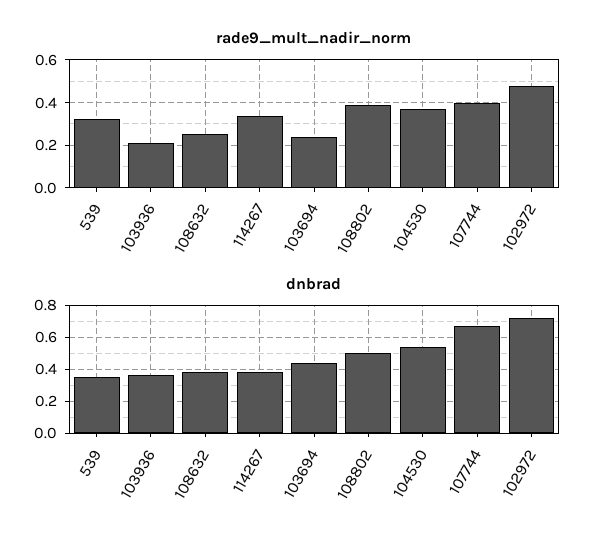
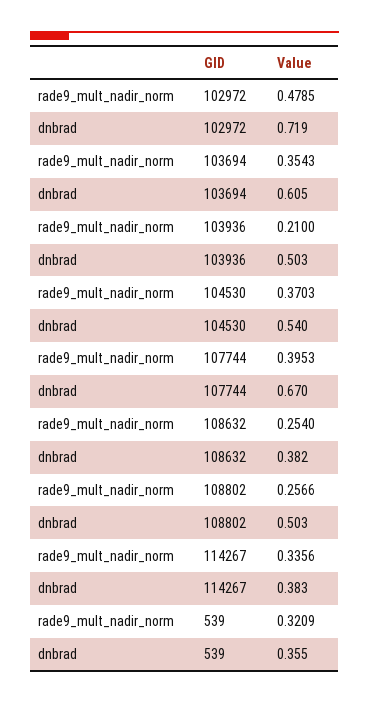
rade9_mult_nadir_norm, 103694: 0.25 -> 0.3543
rade9_mult_nadir_norm, 108802: 0.4 -> 0.2566
dnbrad, 103936: 0.35 -> 0.503
dnbrad, 103694: 0.45 -> 0.605

